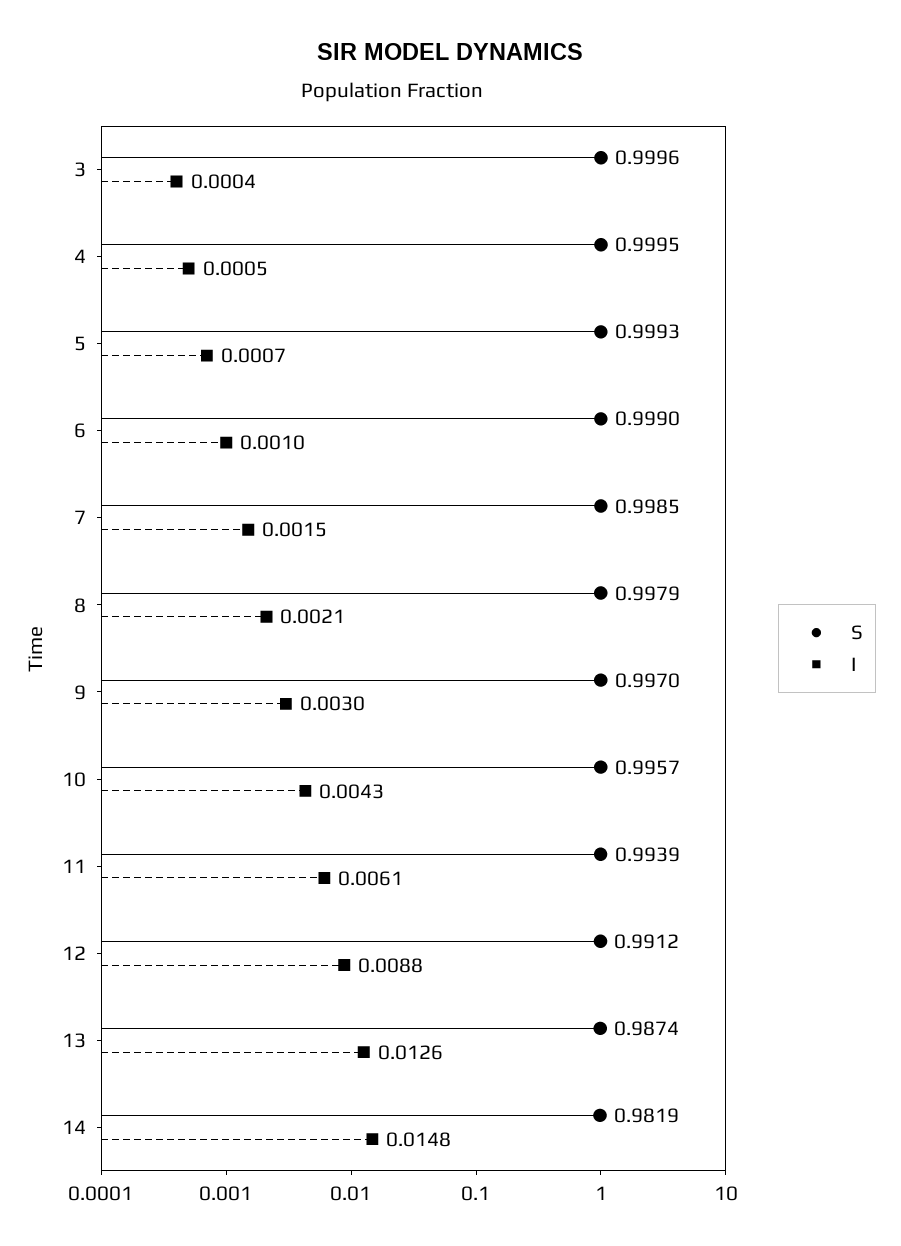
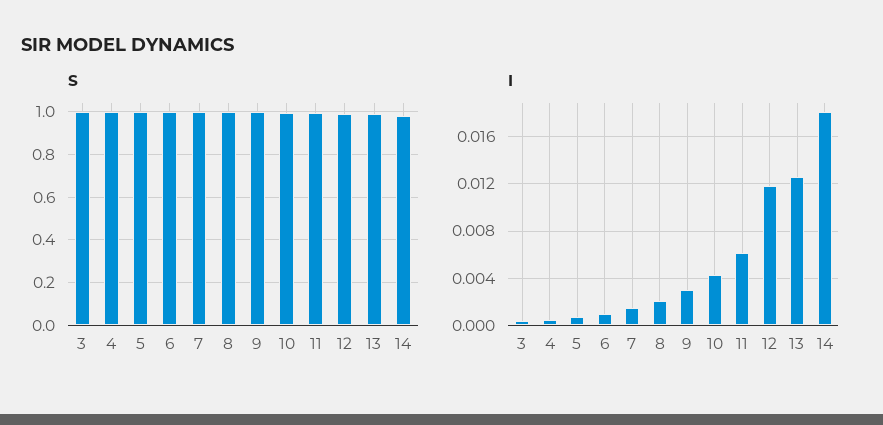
I, 12: 0.0088 -> 0.012
I, 14: 0.0148 -> 0.018

